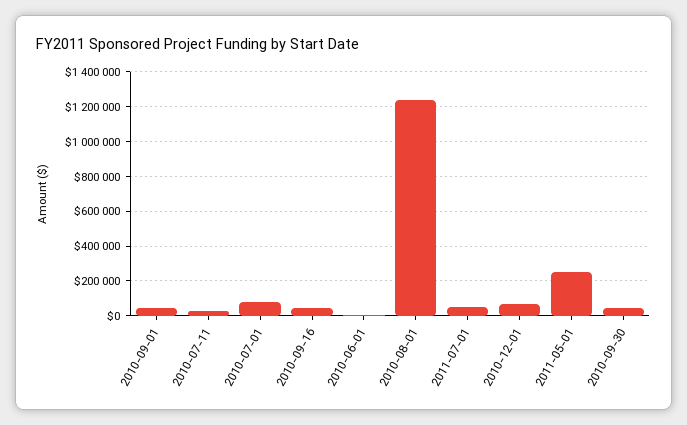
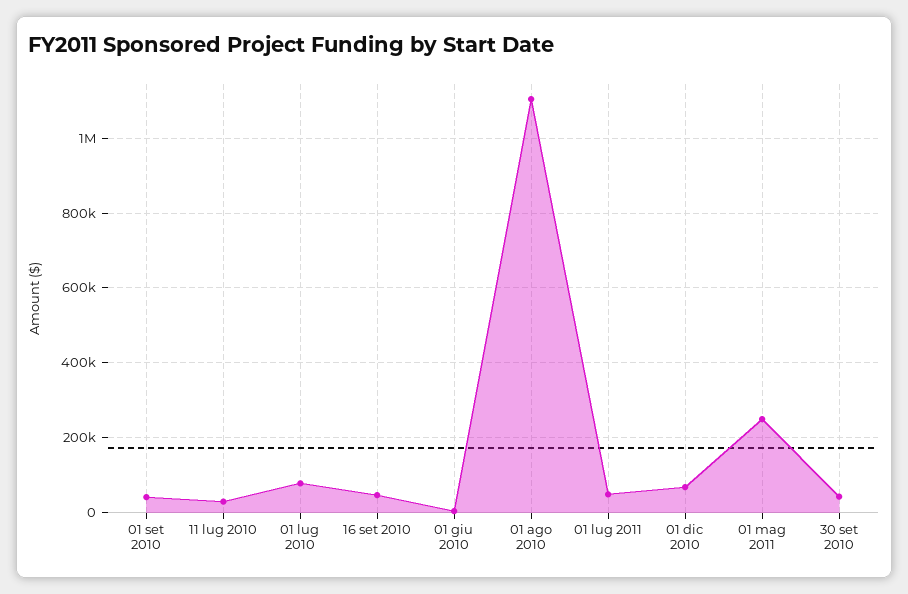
2010-08-01: 1250000 -> 1100000

